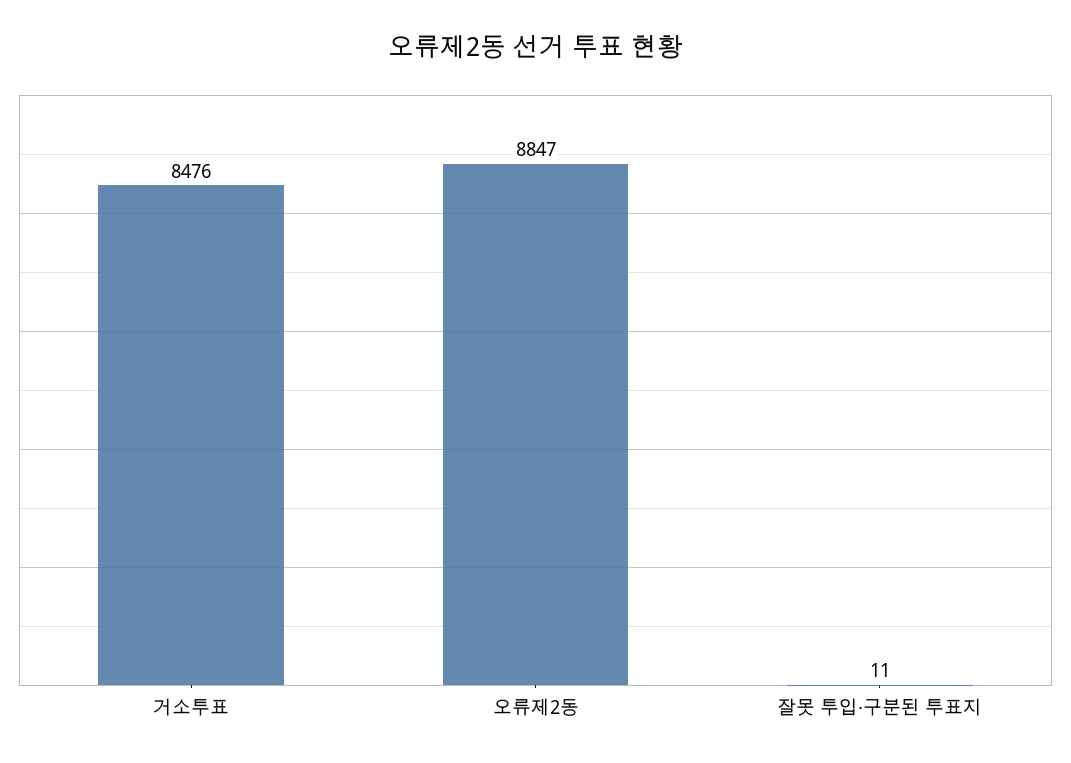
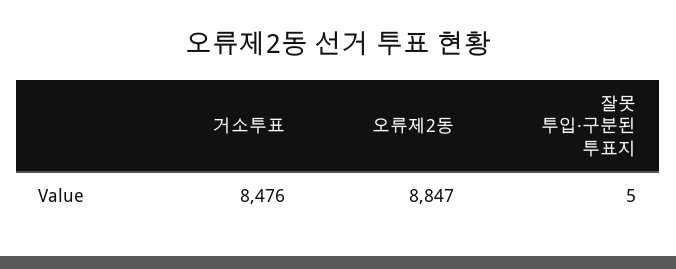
잘못 투입·구분된 투표지: 11 -> 5

